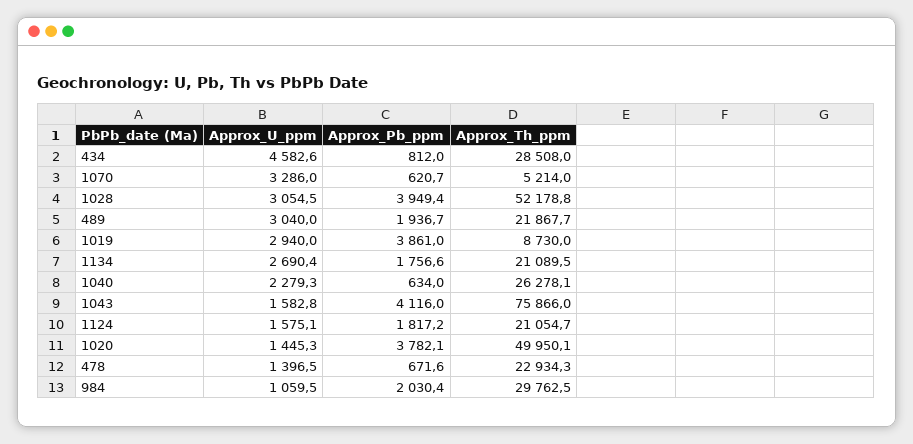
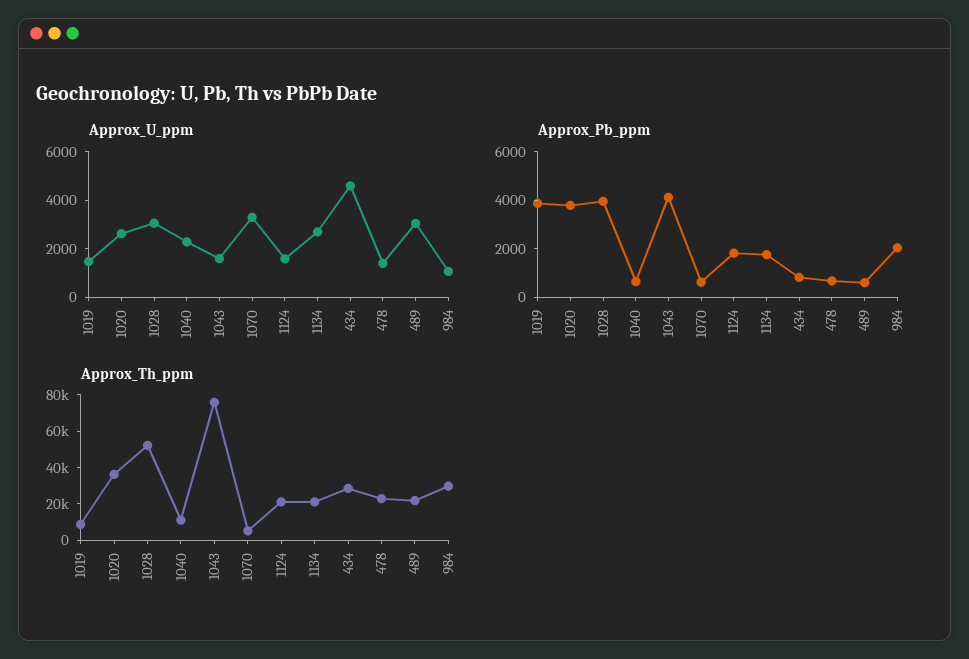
Approx_Pb_ppm, 489: 1936.7 -> 500
Approx_U_ppm, 1019: 2940 -> 1500
Approx_Th_ppm, 1040: 26278.1 -> 10000
Approx_U_ppm, 1020: 1445.3 -> 2500
Approx_Th_ppm, 1020: 49950.1 -> 35000

